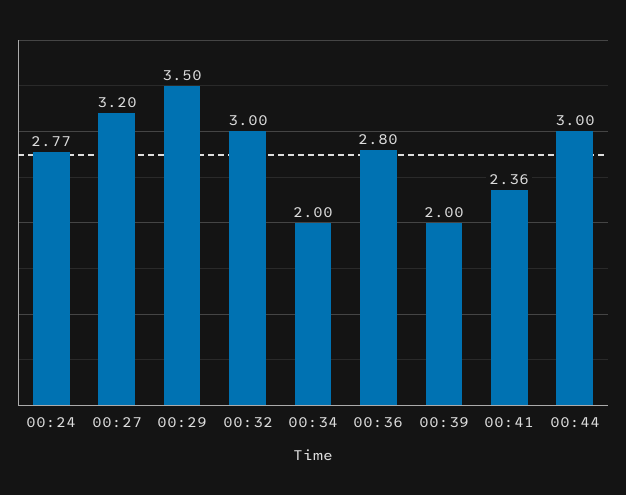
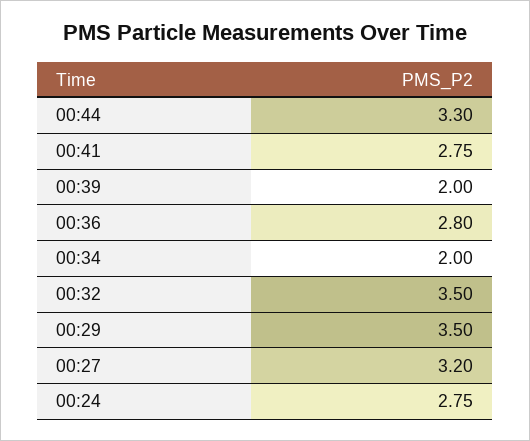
00:24: 2.77 -> 2.75
00:32: 3 -> 3.5
00:41: 2.36 -> 2.75
00:44: 3 -> 3.3

